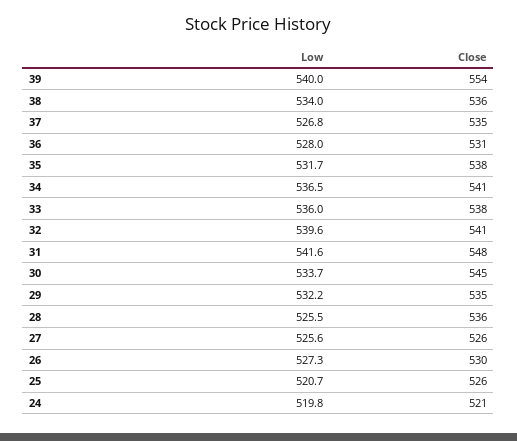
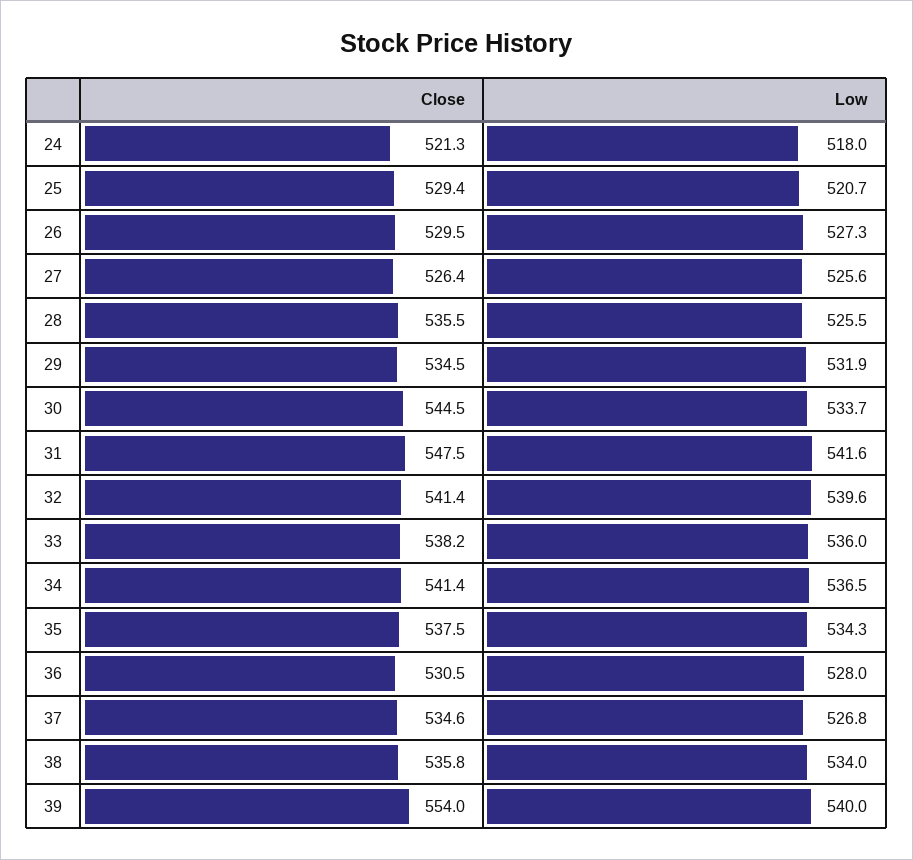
Low, 35: 531.7 -> 534.3
Low, 29: 532.2 -> 531.9
Close, 25: 526 -> 529.4
Low, 24: 519.8 -> 518

